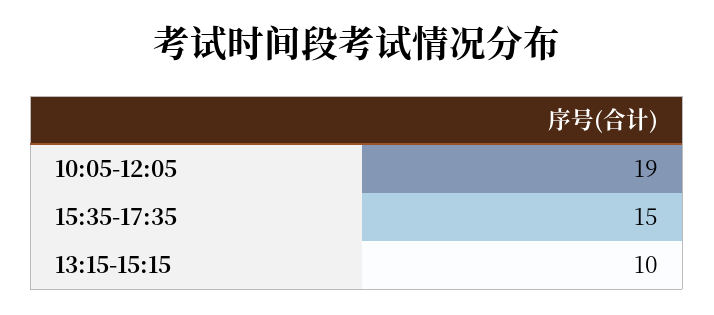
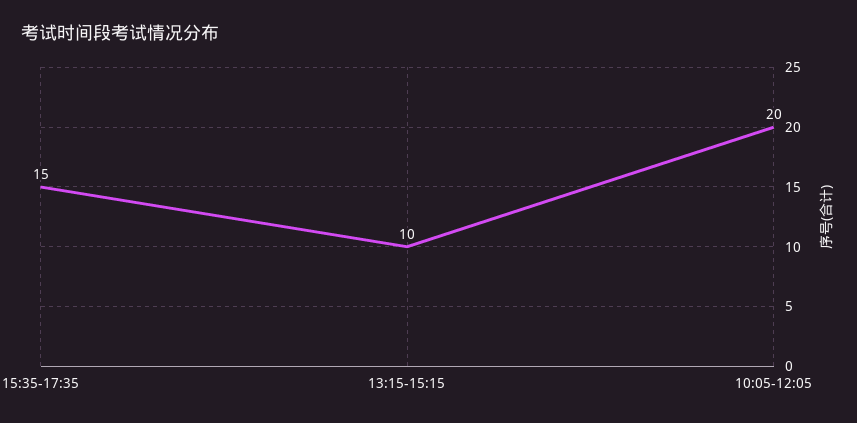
10:05-12:05: 19 -> 20

